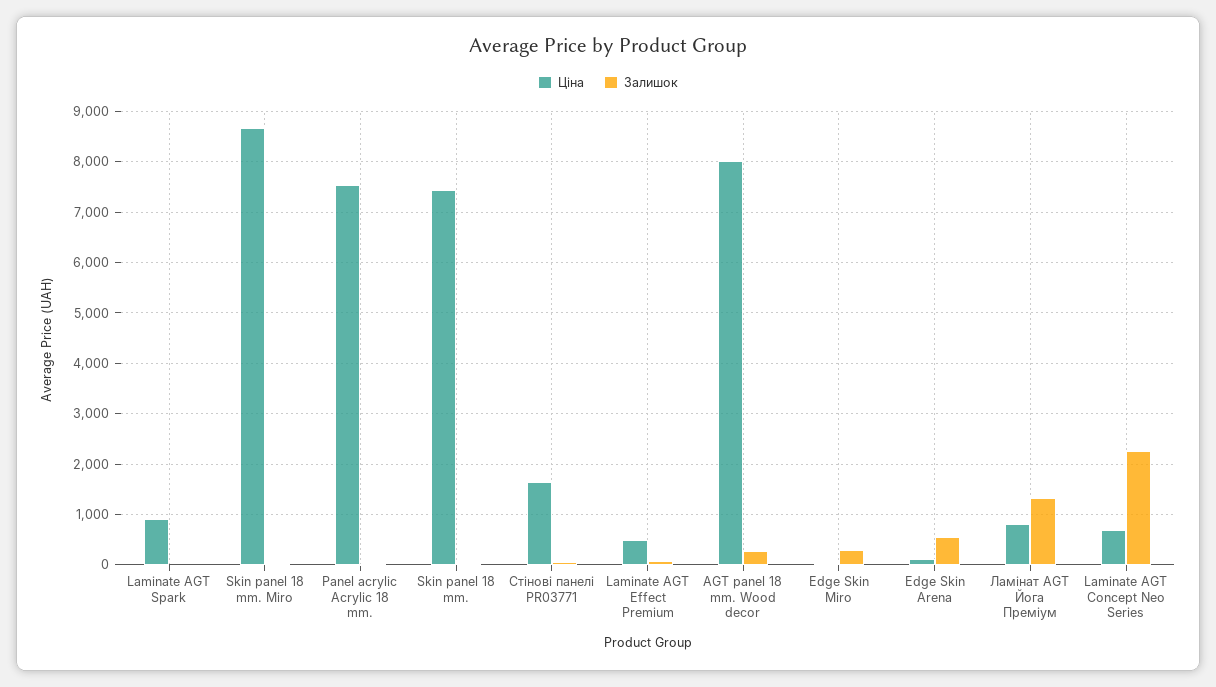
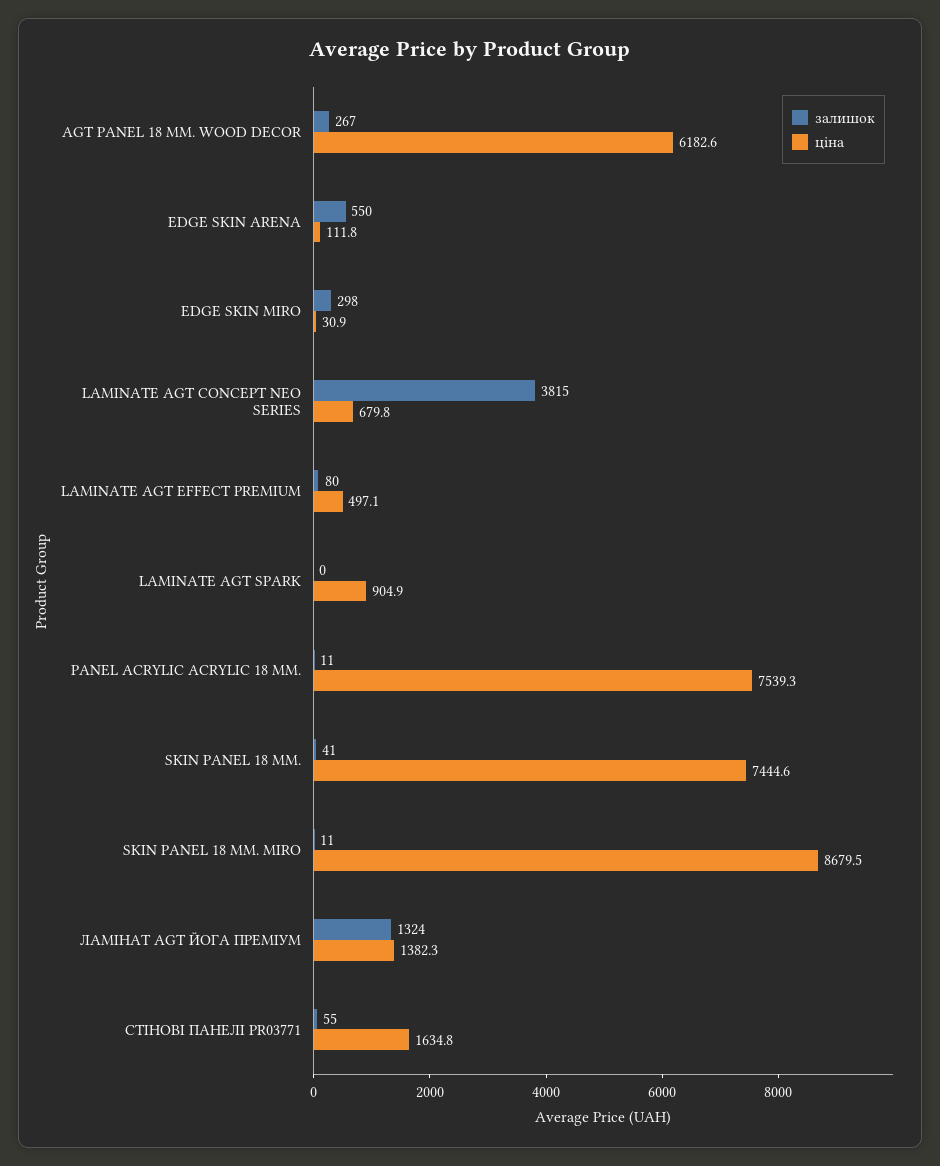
Ціна, AGT panel 18 mm. Wood decor: 8000 -> 6182.6
Ціна, Ламінат AGT Йога Преміум: 800 -> 1382.3
Залишок, Laminate AGT Concept Neo Series: 2200 -> 3815

